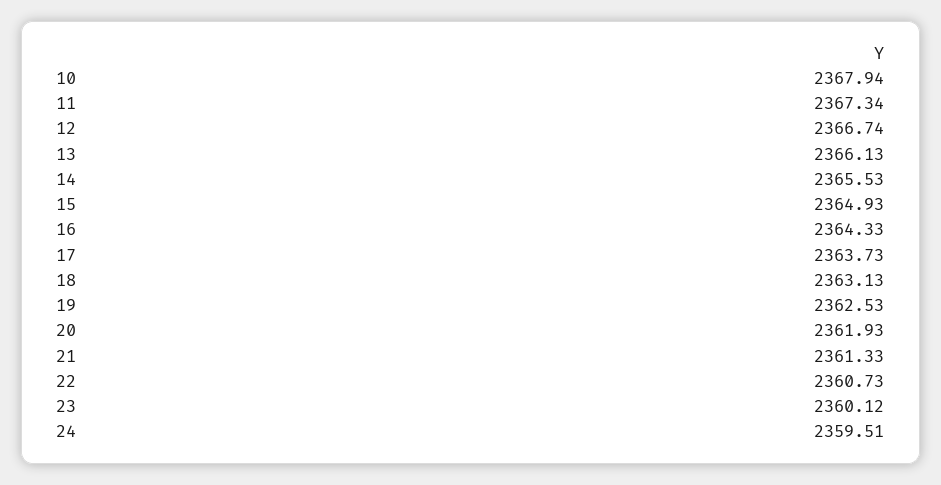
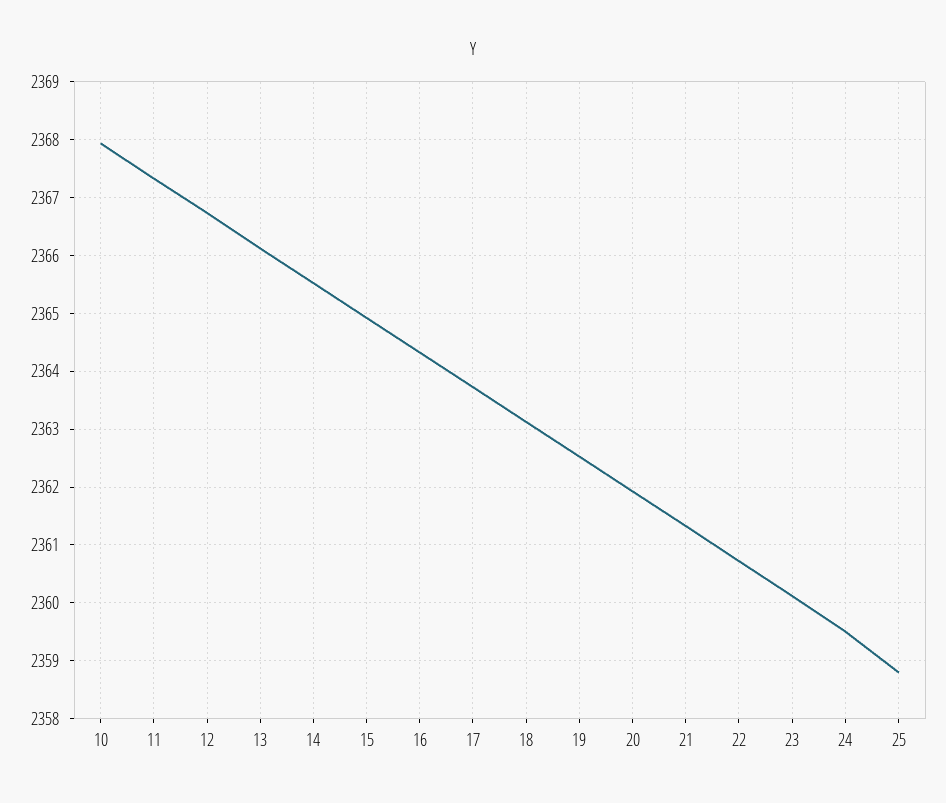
25: none -> 2358.8

